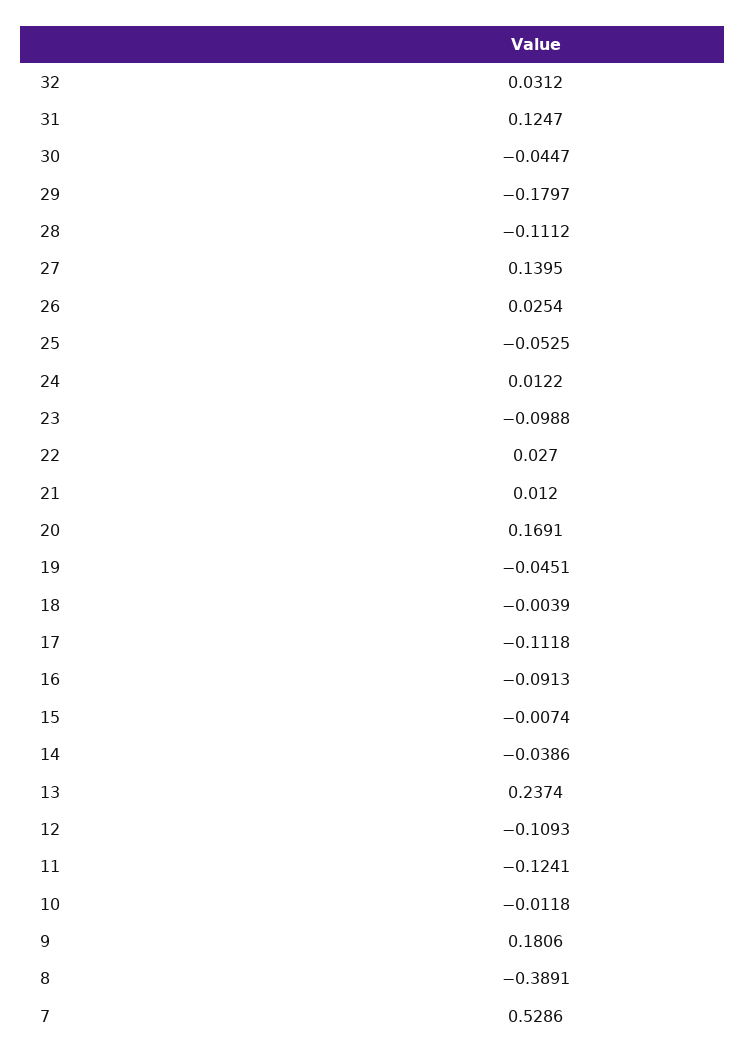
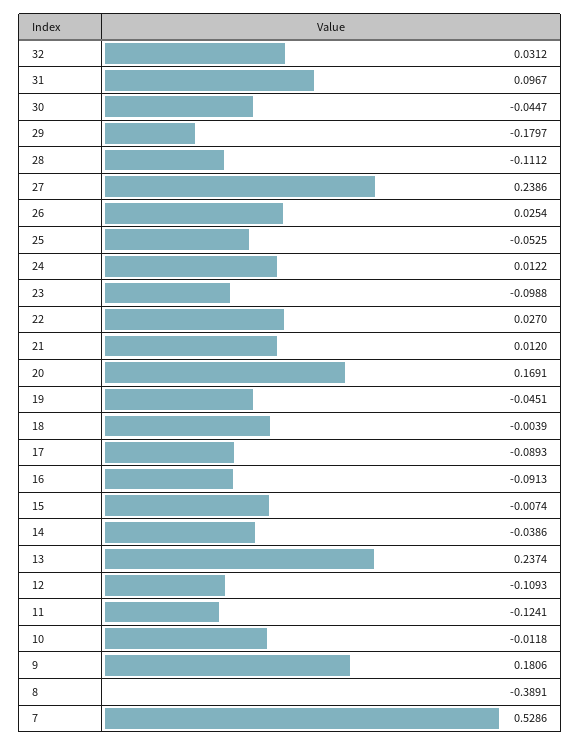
31: 0.1247 -> 0.0967
27: 0.1395 -> 0.2386
17: -0.1118 -> -0.0893

